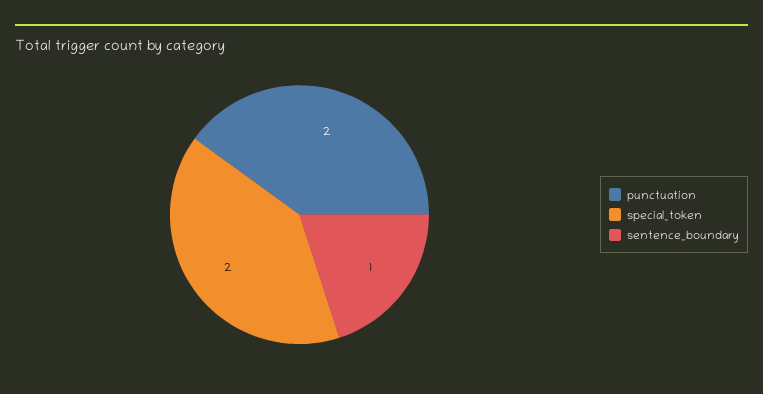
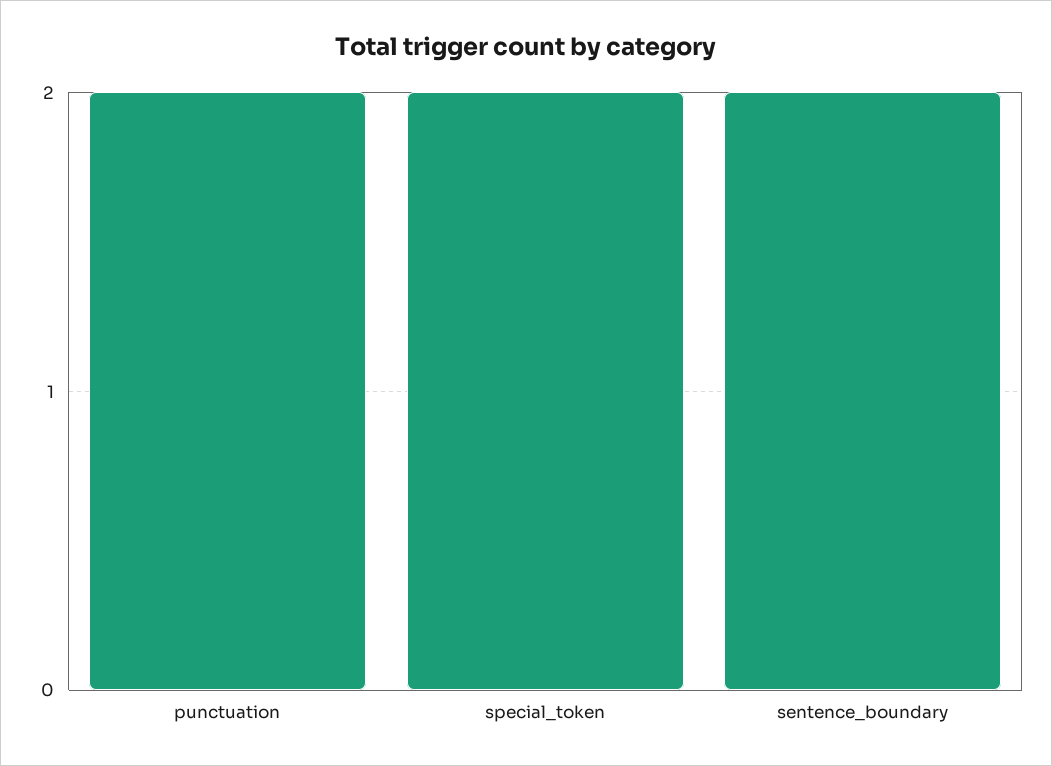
sentence_boundary: 1 -> 2

